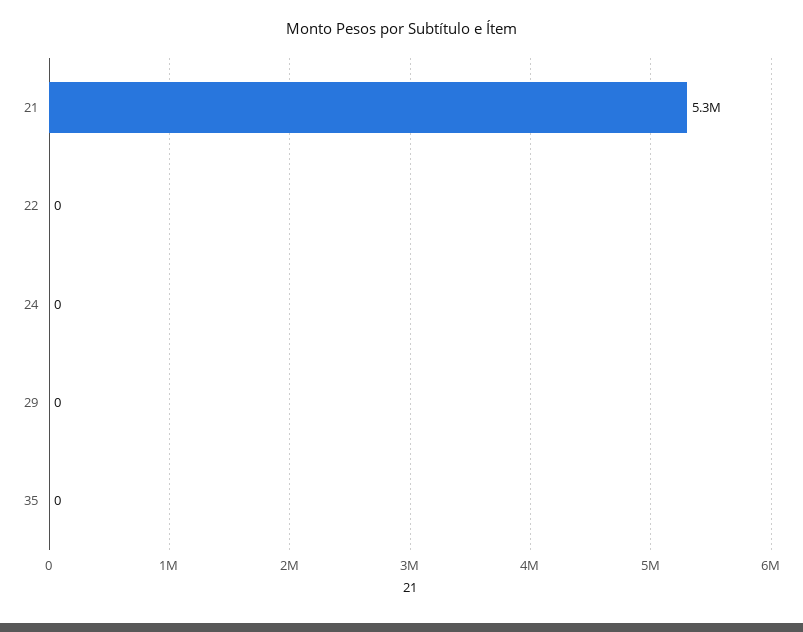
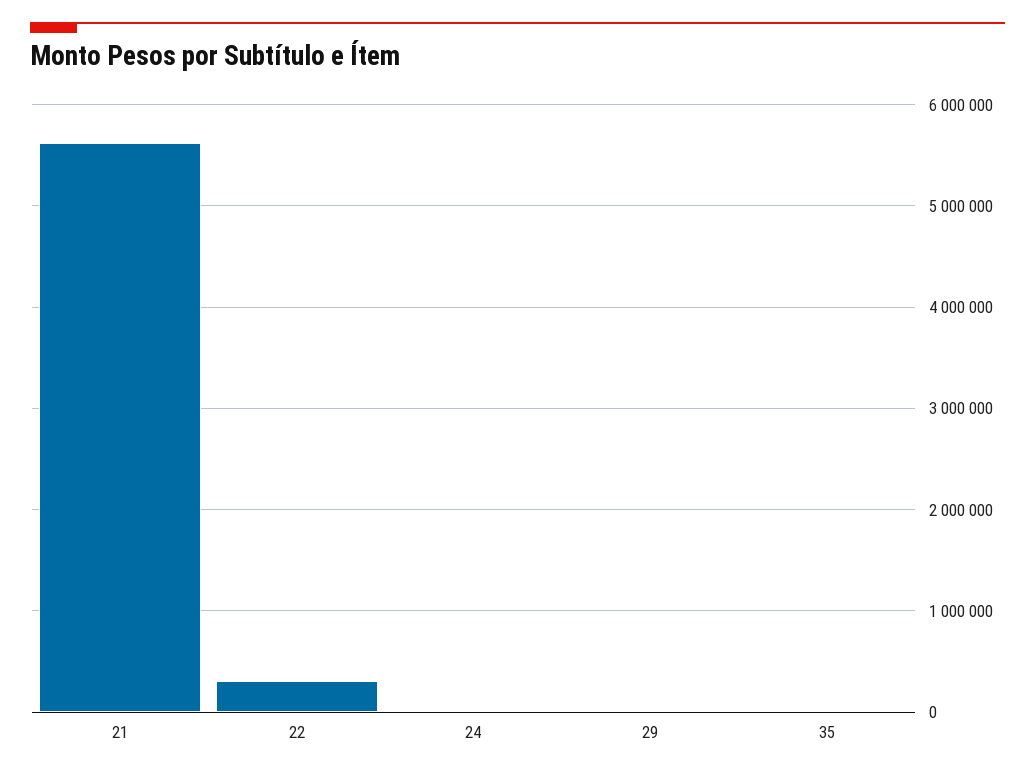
21: 5300000 -> 5600000
22: 0 -> 300000

